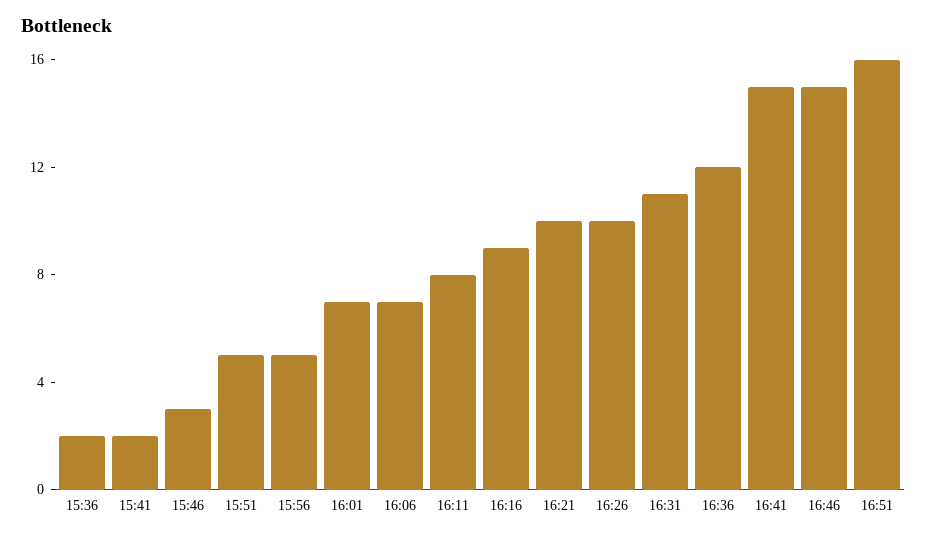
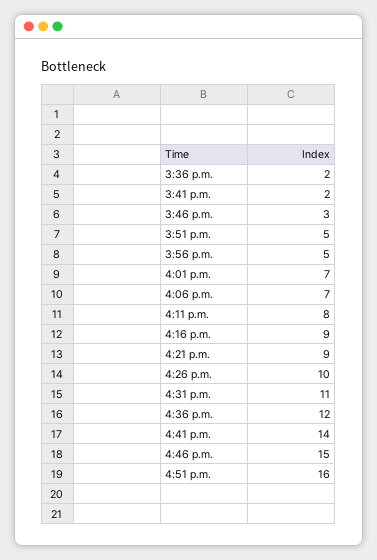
16:21: 10 -> 9
16:41: 15 -> 14

